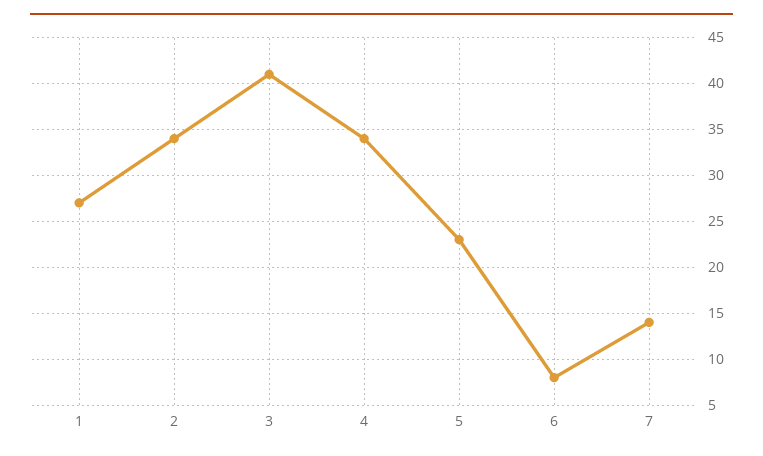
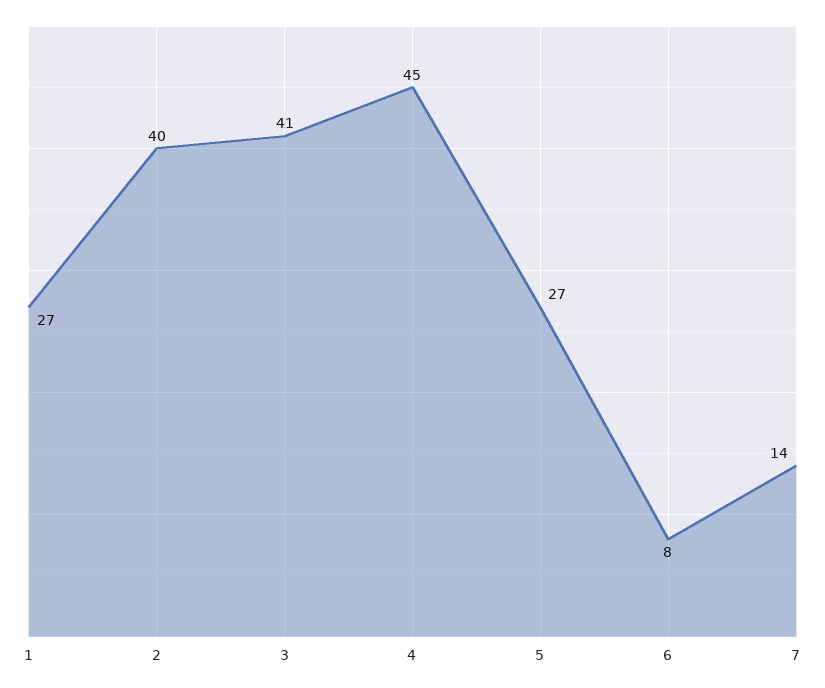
2: 34 -> 40
4: 34 -> 45
5: 23 -> 27

